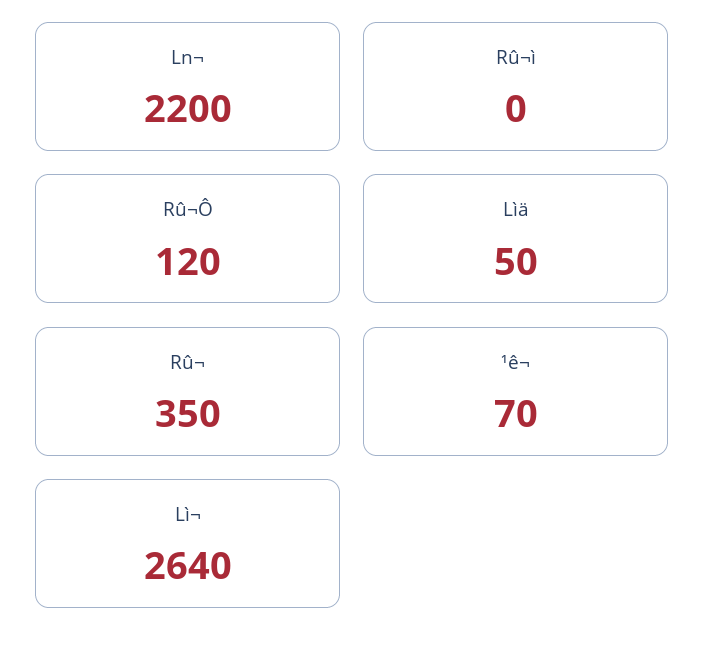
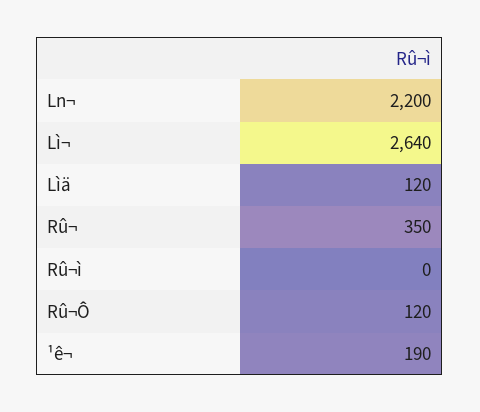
Lìä: 50 -> 120
¹ê¬: 70 -> 190

